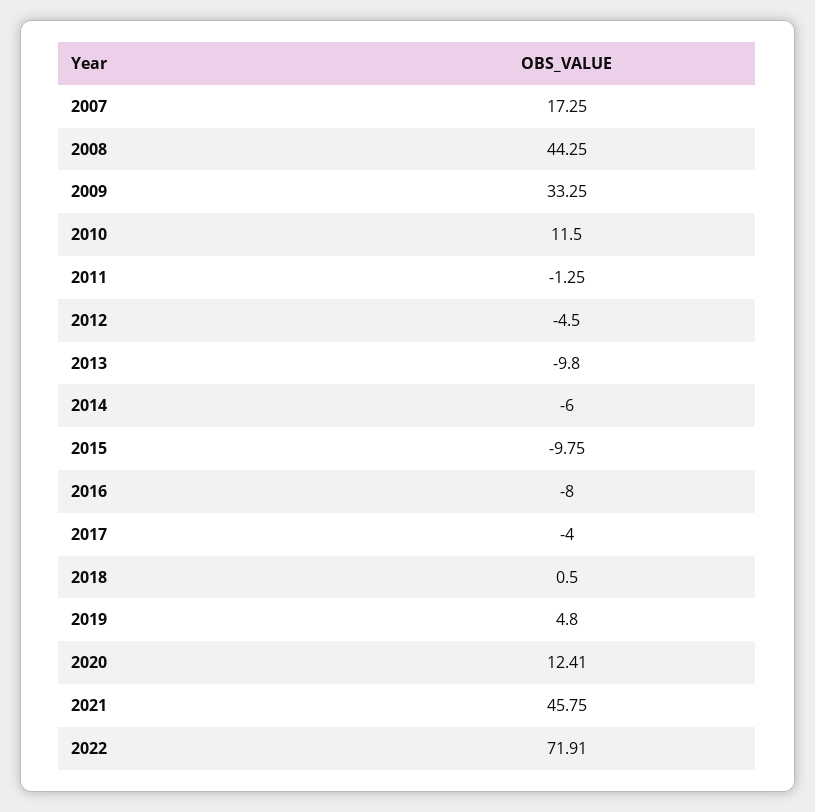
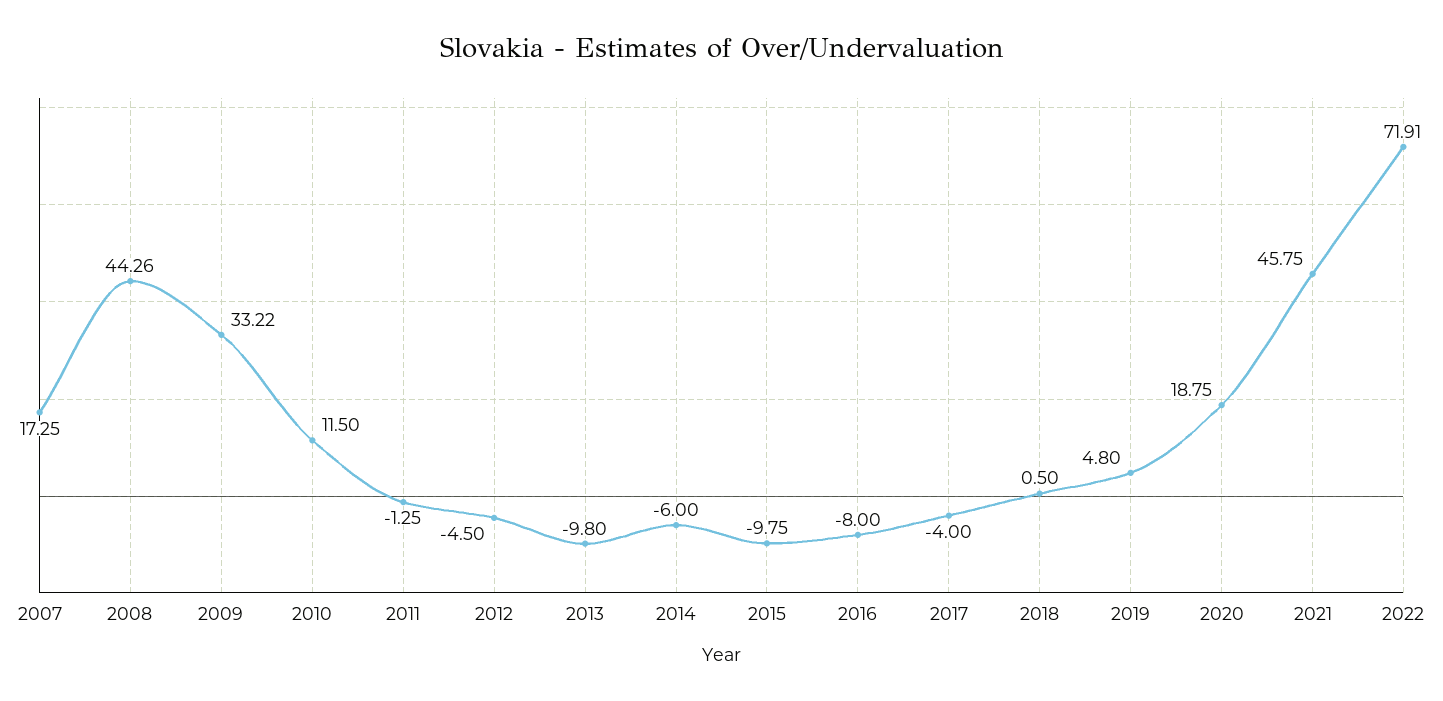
2008: 44.25 -> 44.26
2009: 33.25 -> 33.22
2020: 12.41 -> 18.75

